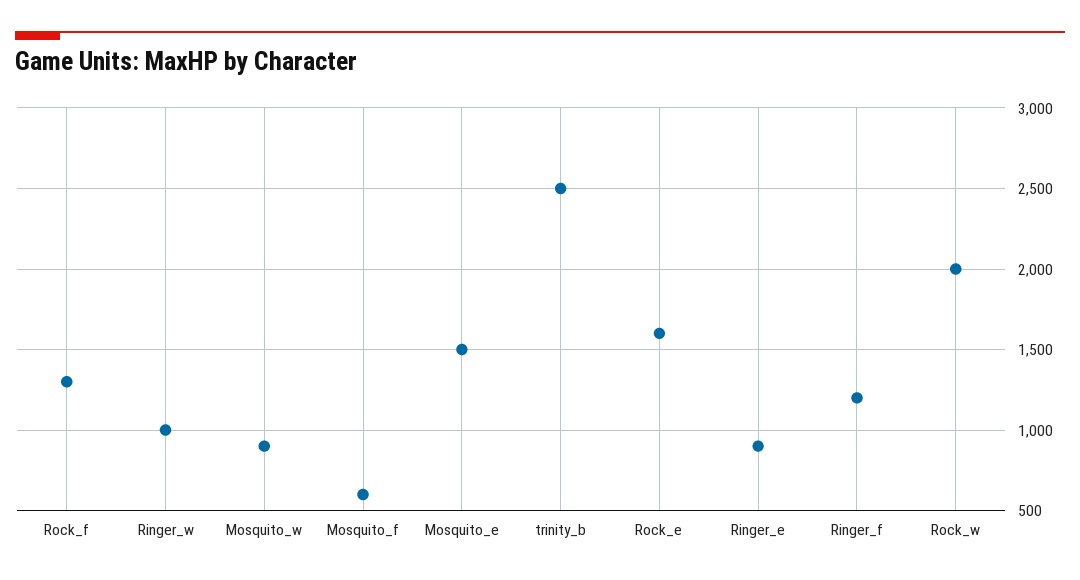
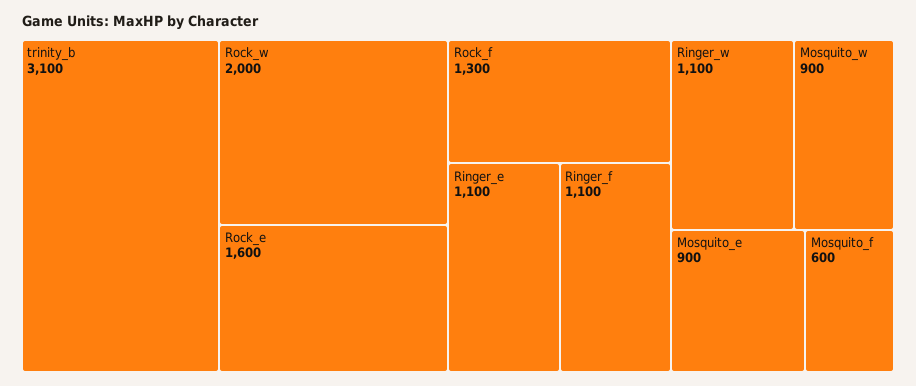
Ringer_w: 1000 -> 1100
Mosquito_e: 1500 -> 900
trinity_b: 2500 -> 3100
Ringer_e: 900 -> 1100
Ringer_f: 1200 -> 1100

